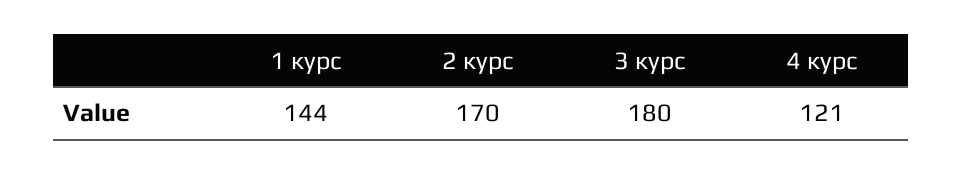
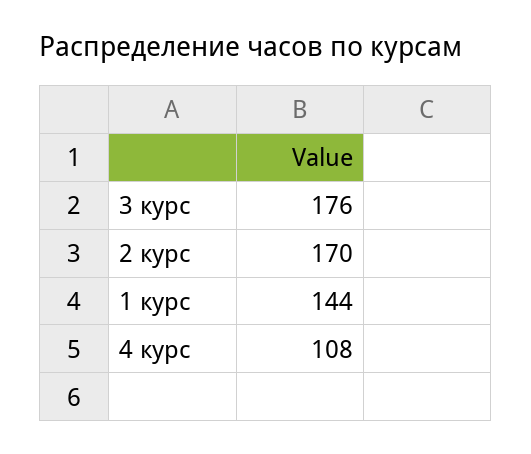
3 курс: 180 -> 176
4 курс: 121 -> 108

